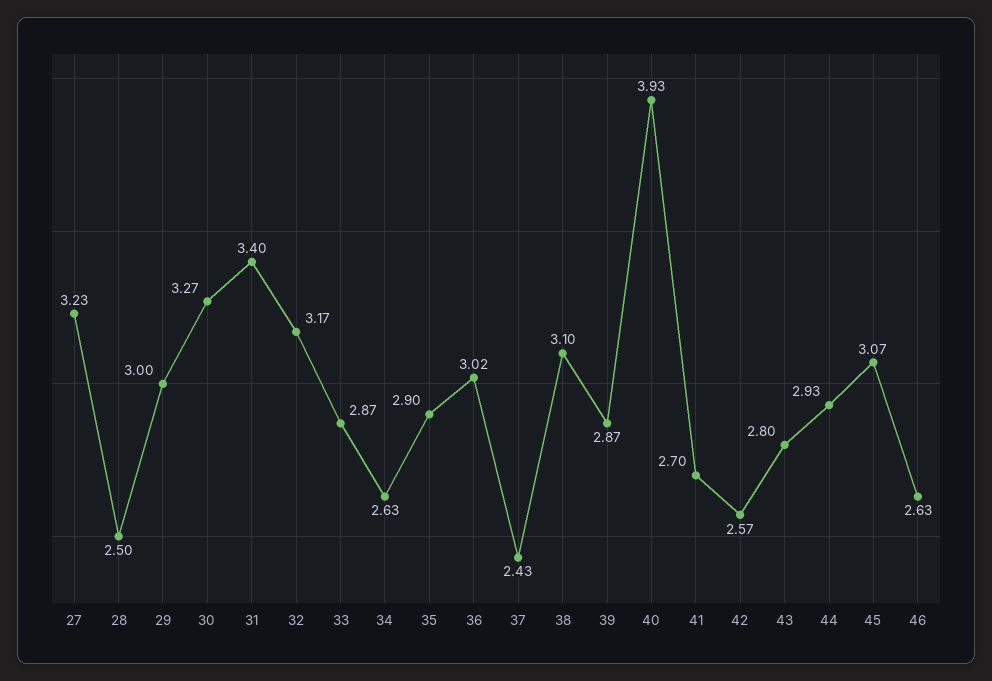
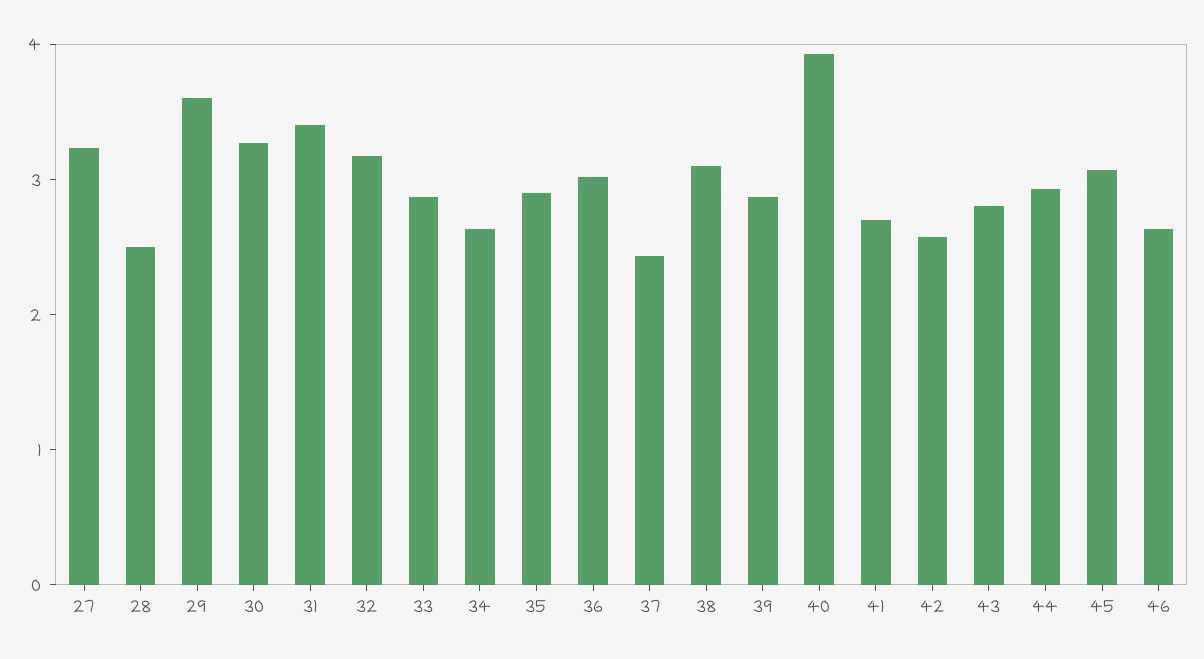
29: 3 -> 3.6

